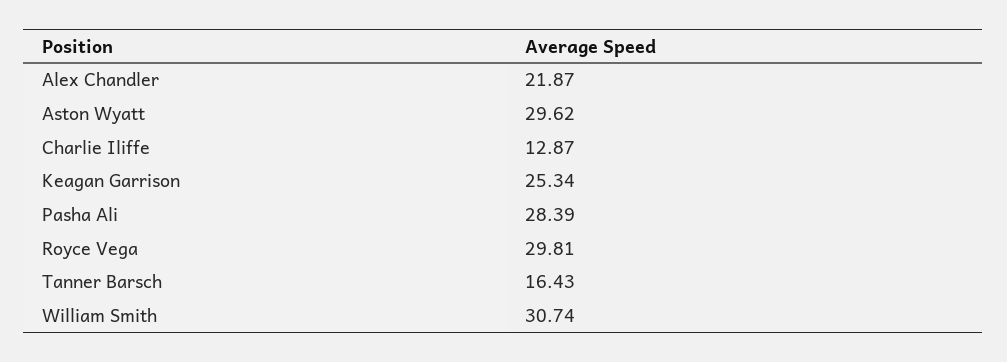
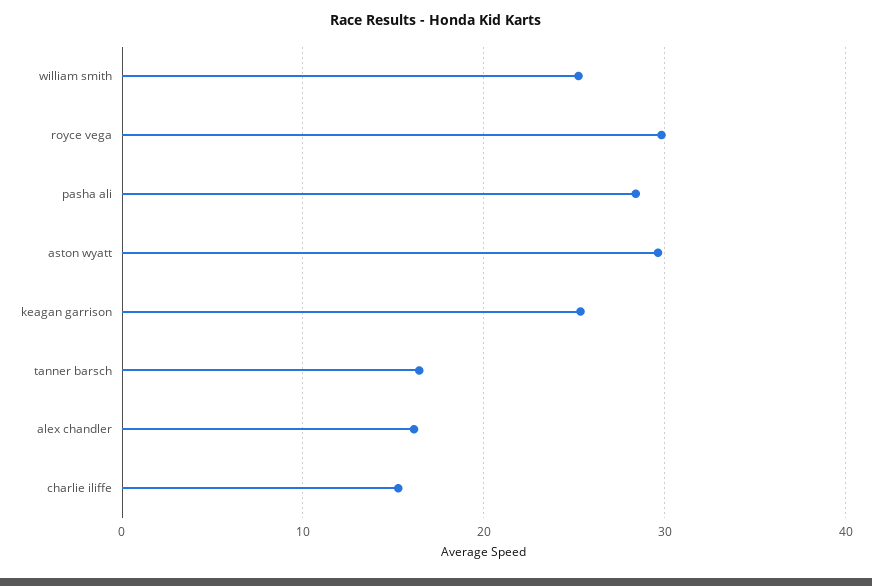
Alex Chandler: 21.87 -> 16
Charlie Iliffe: 12.87 -> 15
William Smith: 30.74 -> 25

